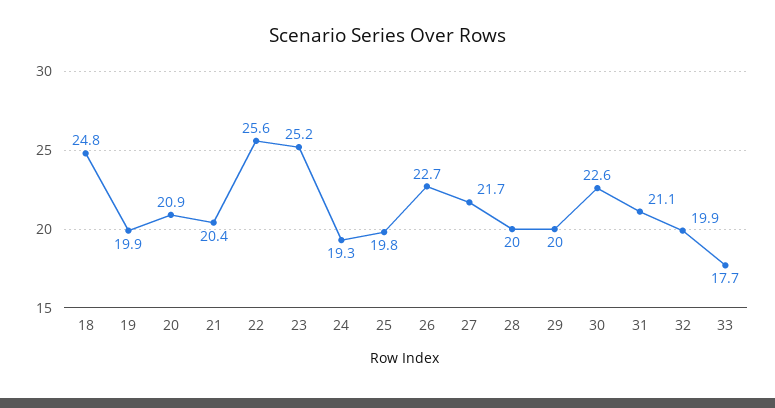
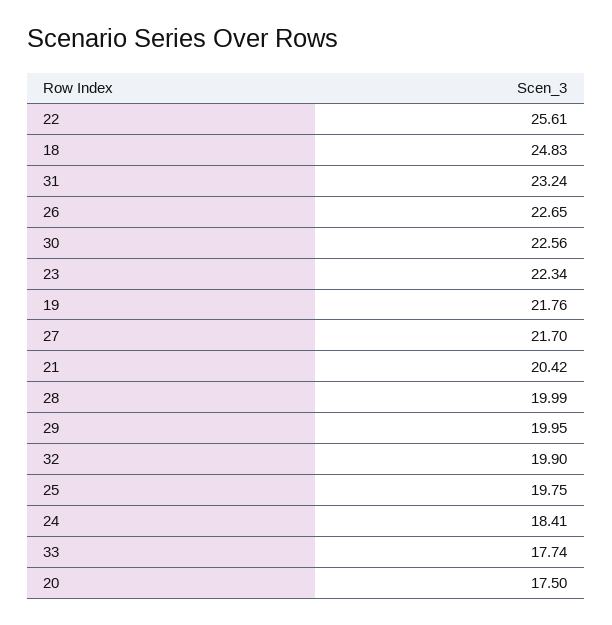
19: 19.9 -> 21.76
20: 20.9 -> 17.5
23: 25.2 -> 22.34
24: 19.3 -> 18.41
31: 21.1 -> 23.24

